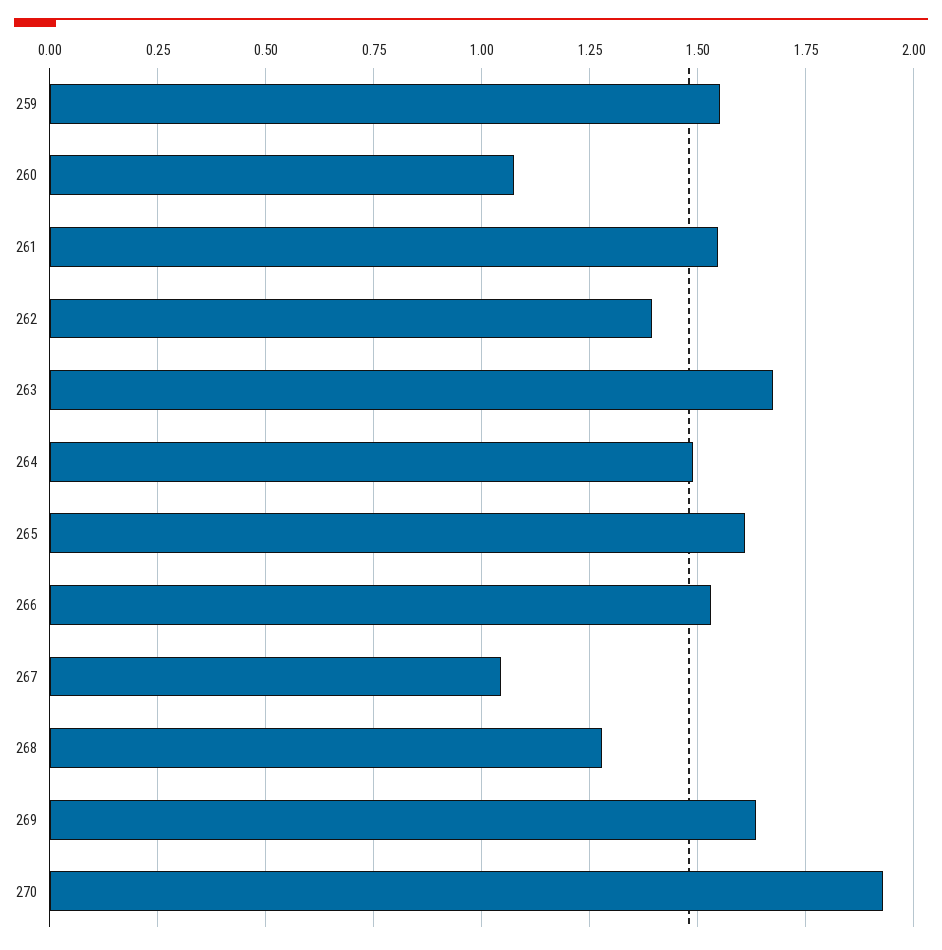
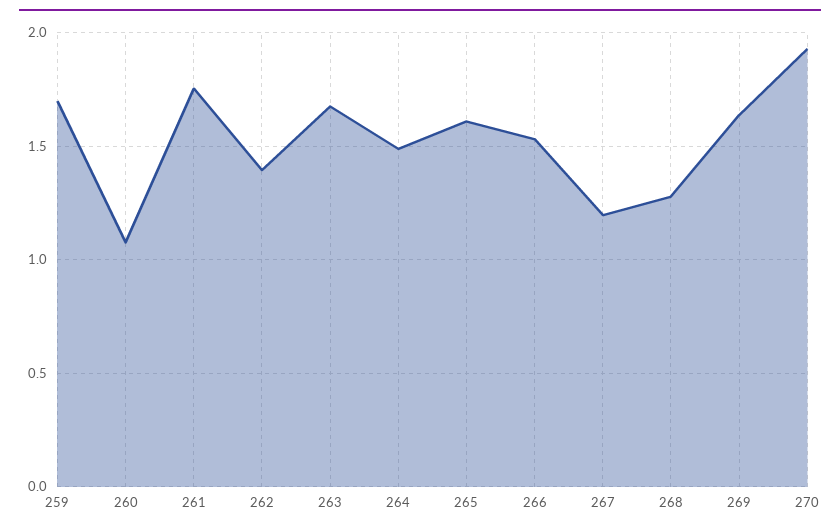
259: 1.55 -> 1.7
261: 1.55 -> 1.75
267: 1.05 -> 1.2

